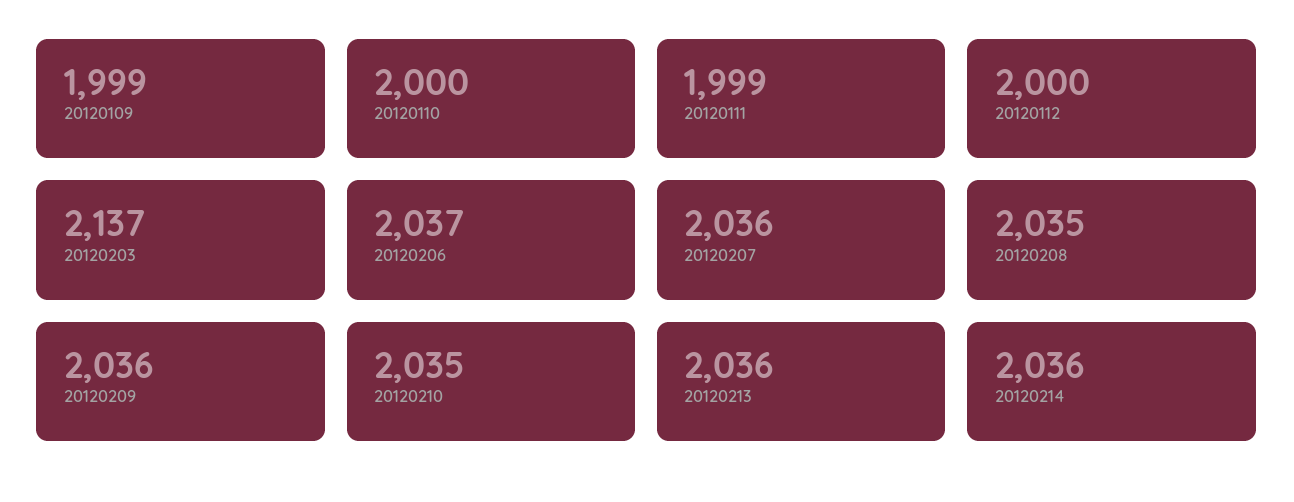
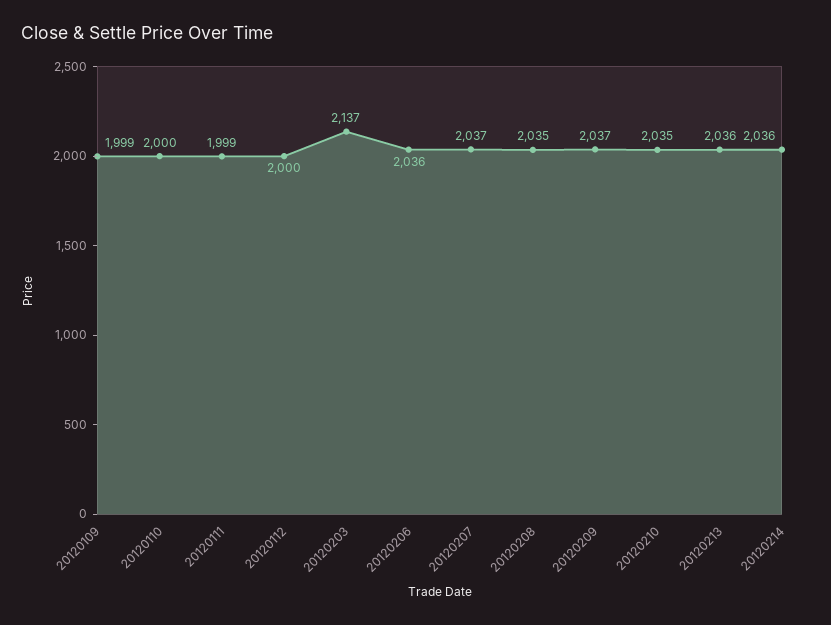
20120206: 2037 -> 2036
20120207: 2036 -> 2037
20120209: 2036 -> 2037

